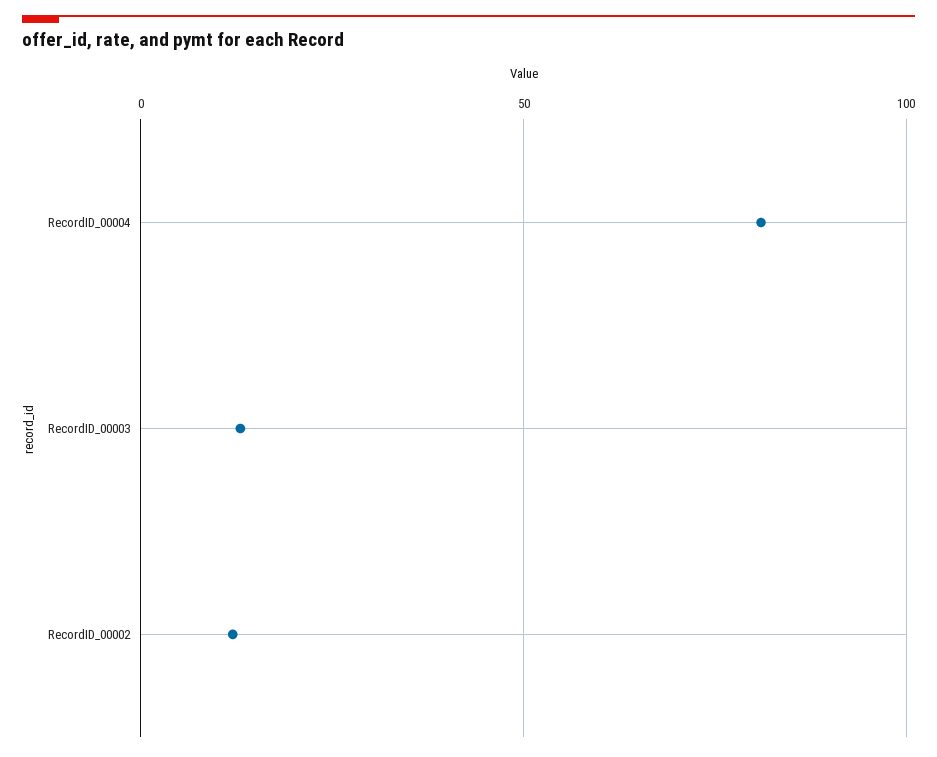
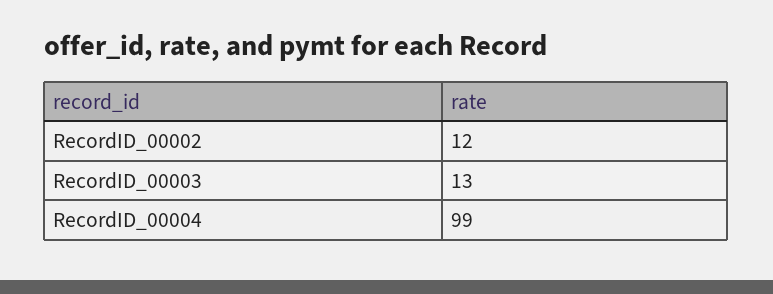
RecordID_00004: 80 -> 99

